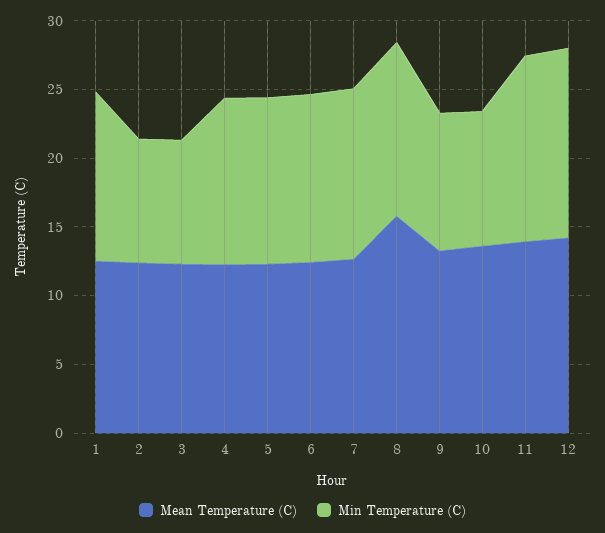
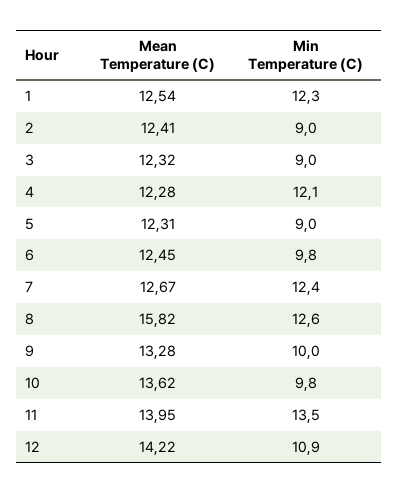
Min Temperature (C), 5: 12 -> 9
Min Temperature (C), 6: 12 -> 9.8
Min Temperature (C), 12: 14 -> 10.9

